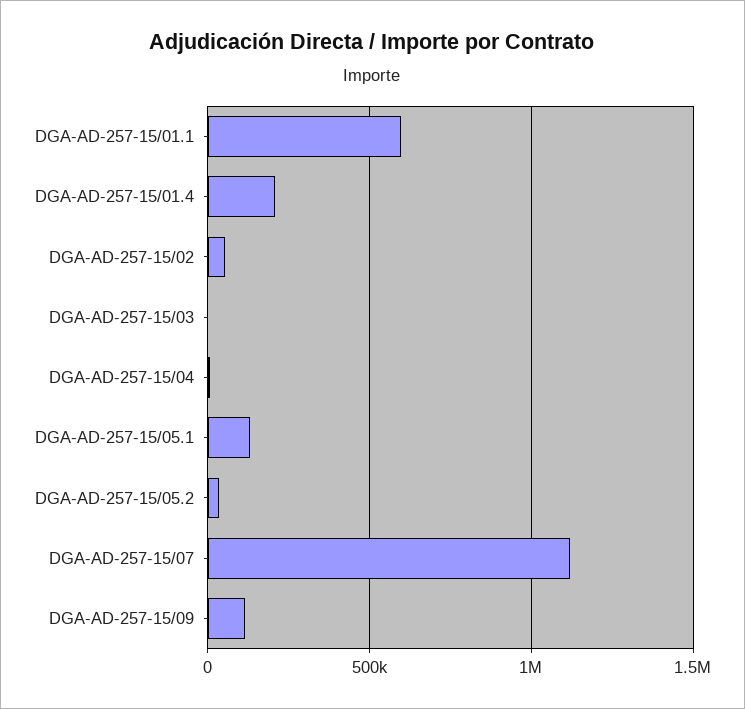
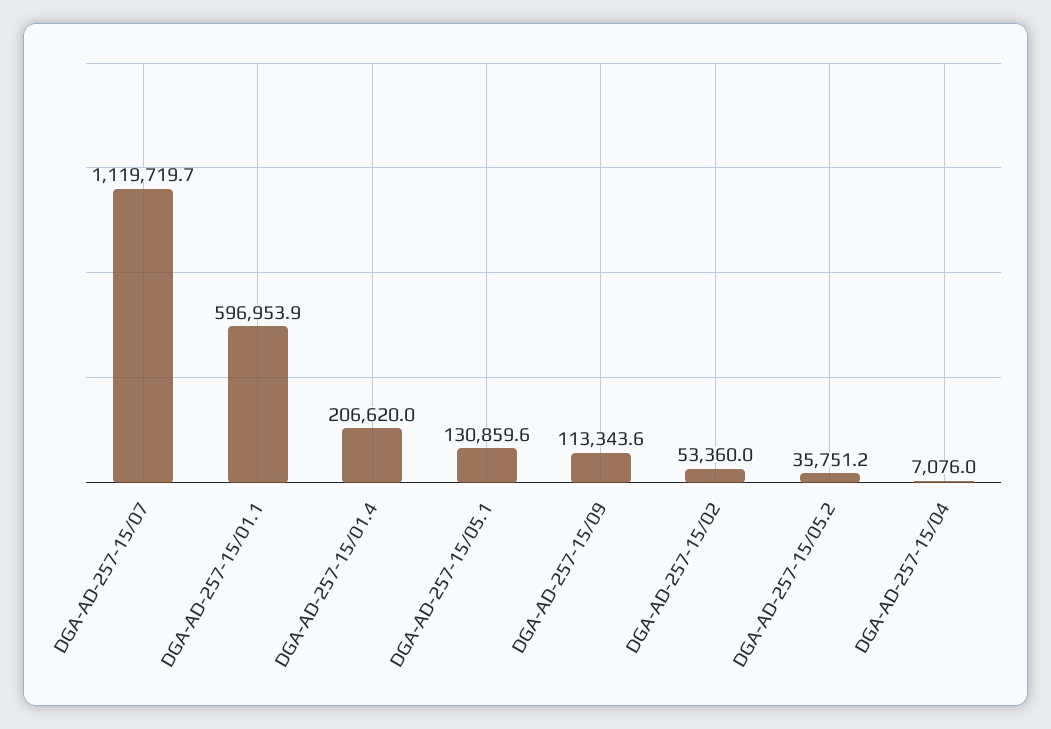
DGA-AD-257-15/03: 0 -> none

